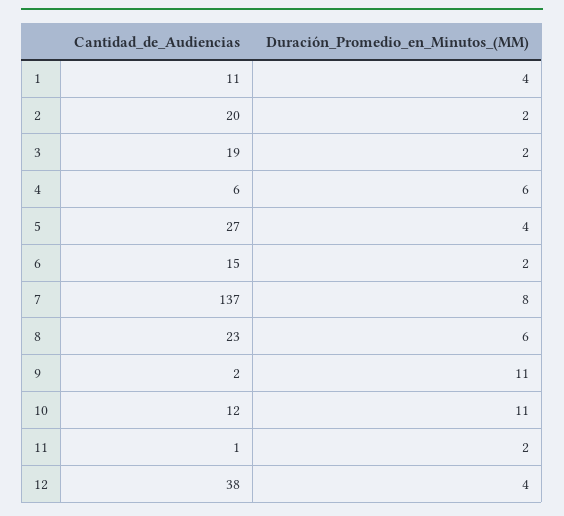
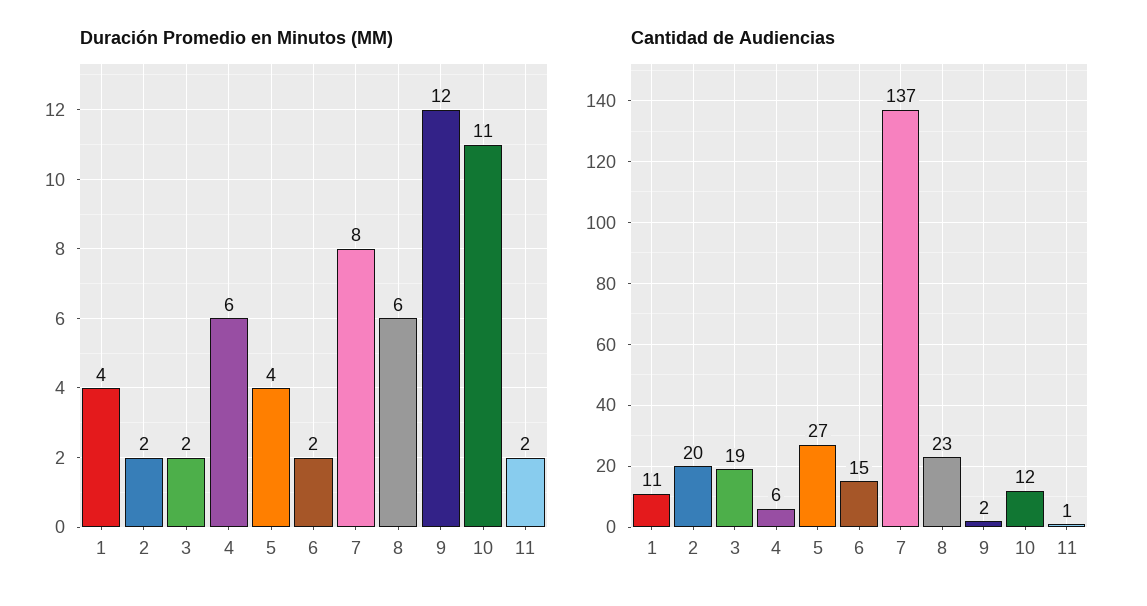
Duración_Promedio_en_Minutos_(MM), 9: 11 -> 12
Cantidad_de_Audiencias, 12: 38 -> none
Duración_Promedio_en_Minutos_(MM), 12: 4 -> none

